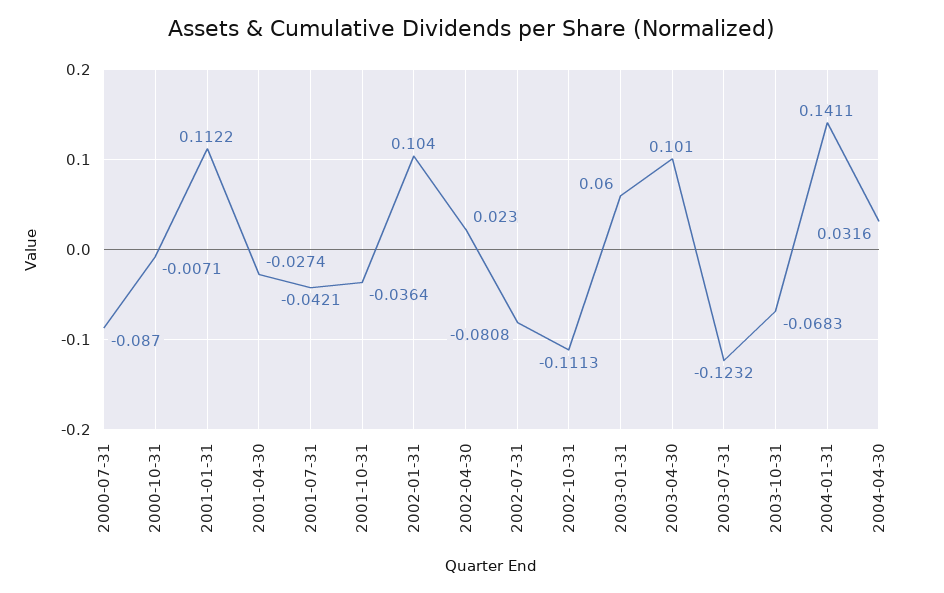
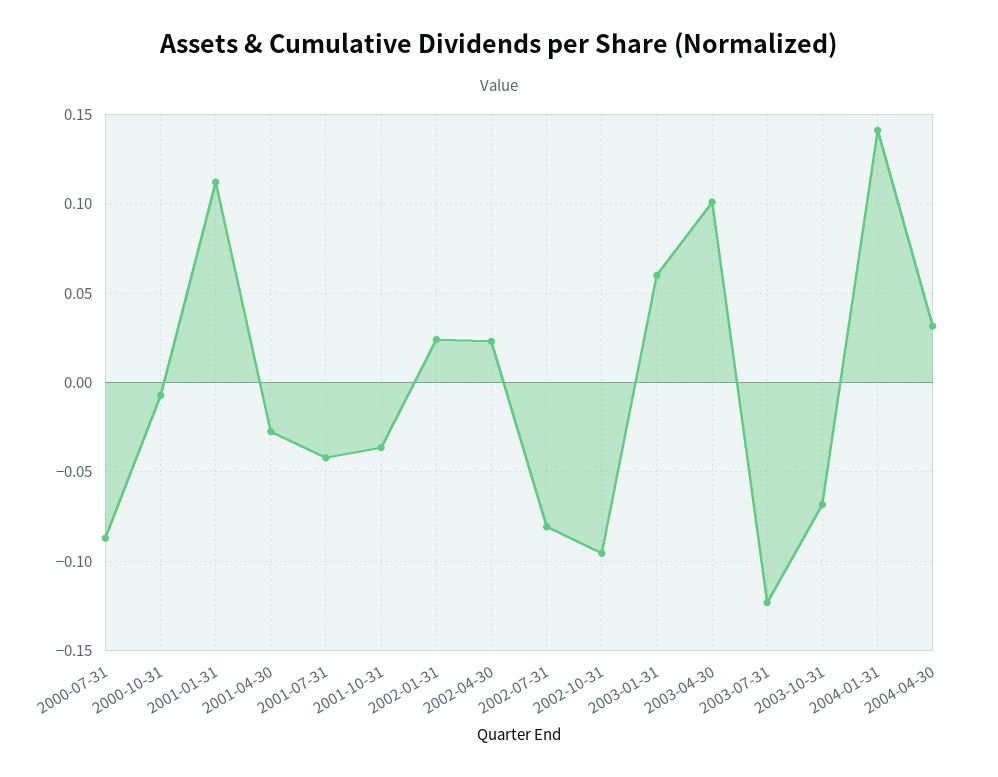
2002-01-31: 0.104 -> 0.025
2002-10-31: -0.1113 -> -0.095

